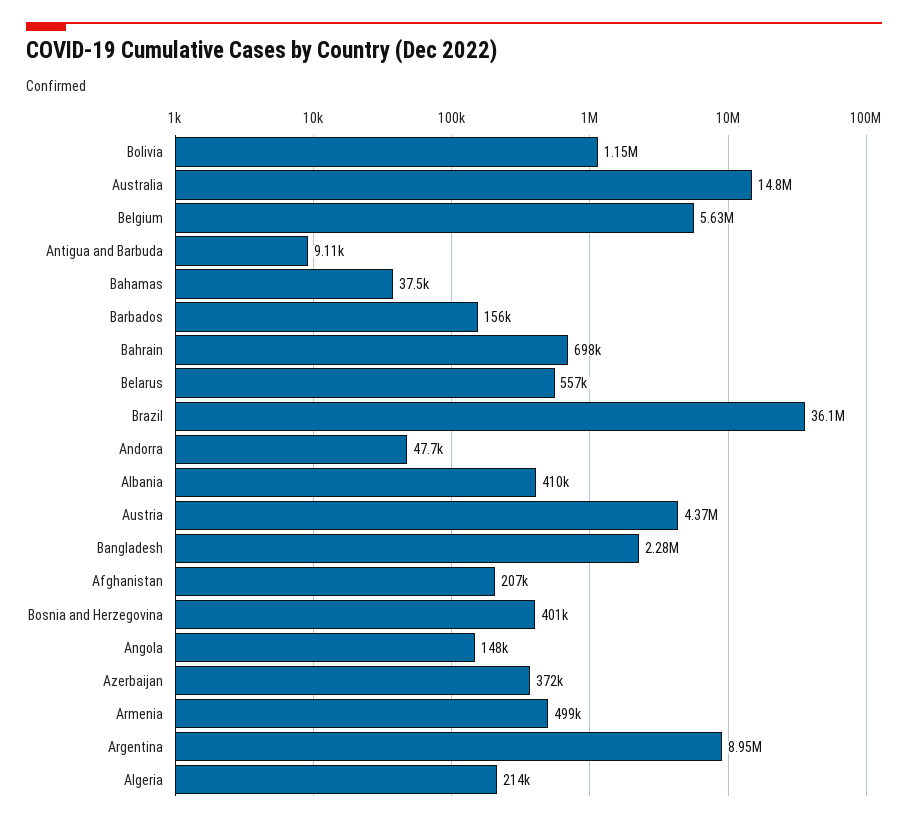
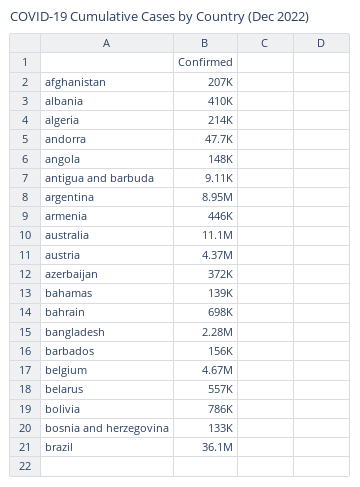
Bolivia: 1150000 -> 786000
Australia: 14800000 -> 11100000
Belgium: 5630000 -> 4670000
Bahamas: 37500 -> 139000
Bosnia and Herzegovina: 401000 -> 133000
Armenia: 499000 -> 446000

